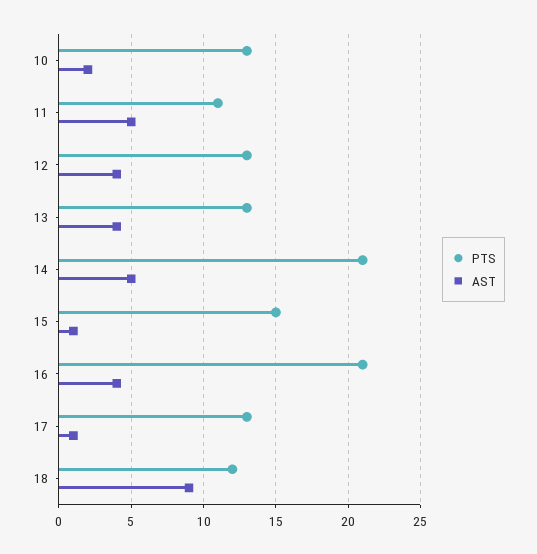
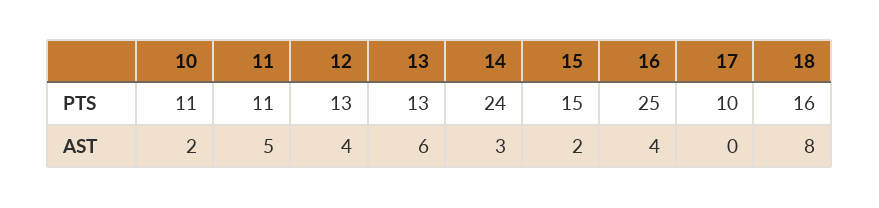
PTS, 10: 13 -> 11
AST, 13: 4 -> 6
PTS, 14: 21 -> 24
AST, 14: 5 -> 3
AST, 15: 1 -> 2
PTS, 16: 21 -> 25
PTS, 17: 13 -> 10
AST, 17: 1 -> 0
PTS, 18: 12 -> 16
AST, 18: 9 -> 8

